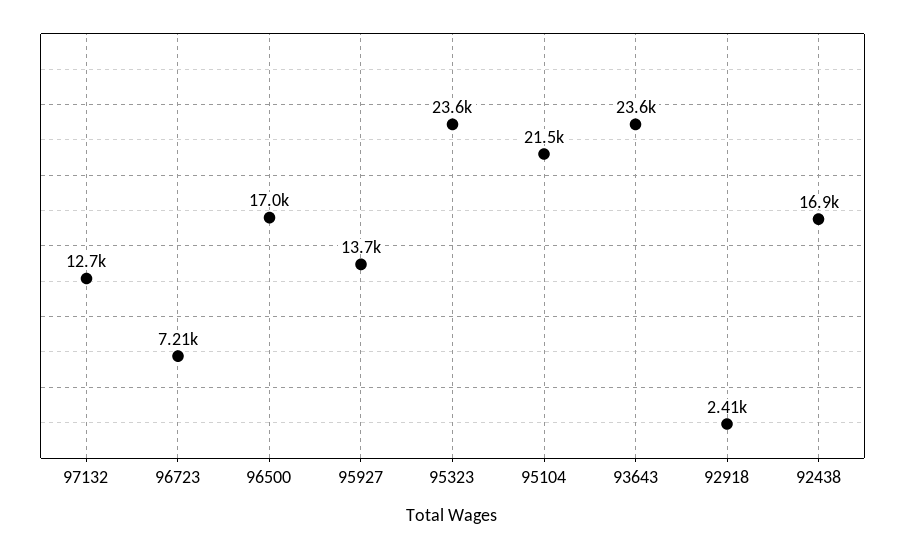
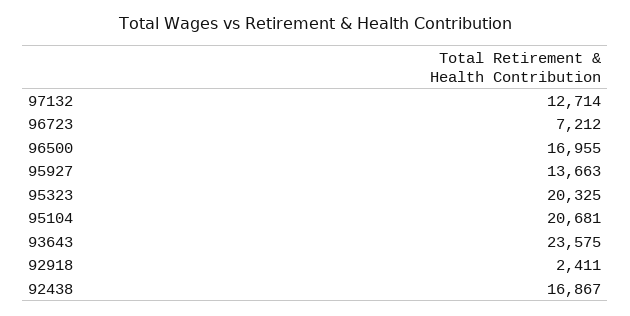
95323: 23600 -> 20325
95104: 21500 -> 20681

